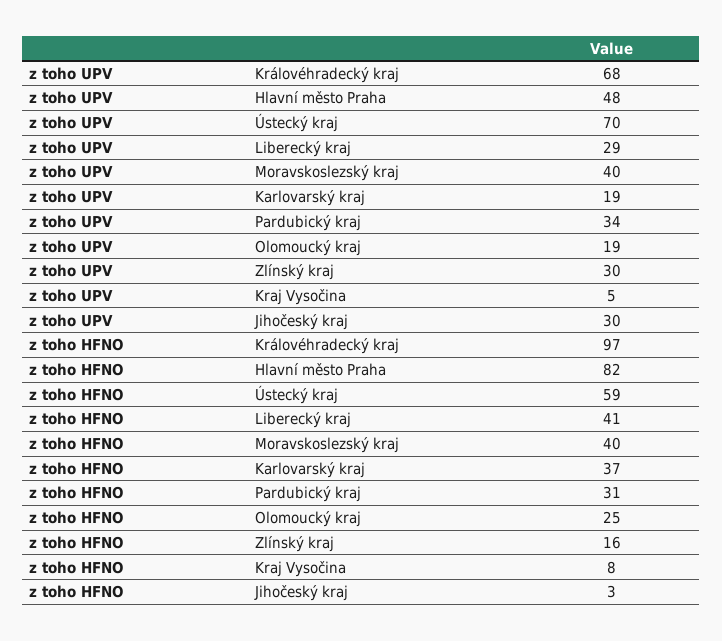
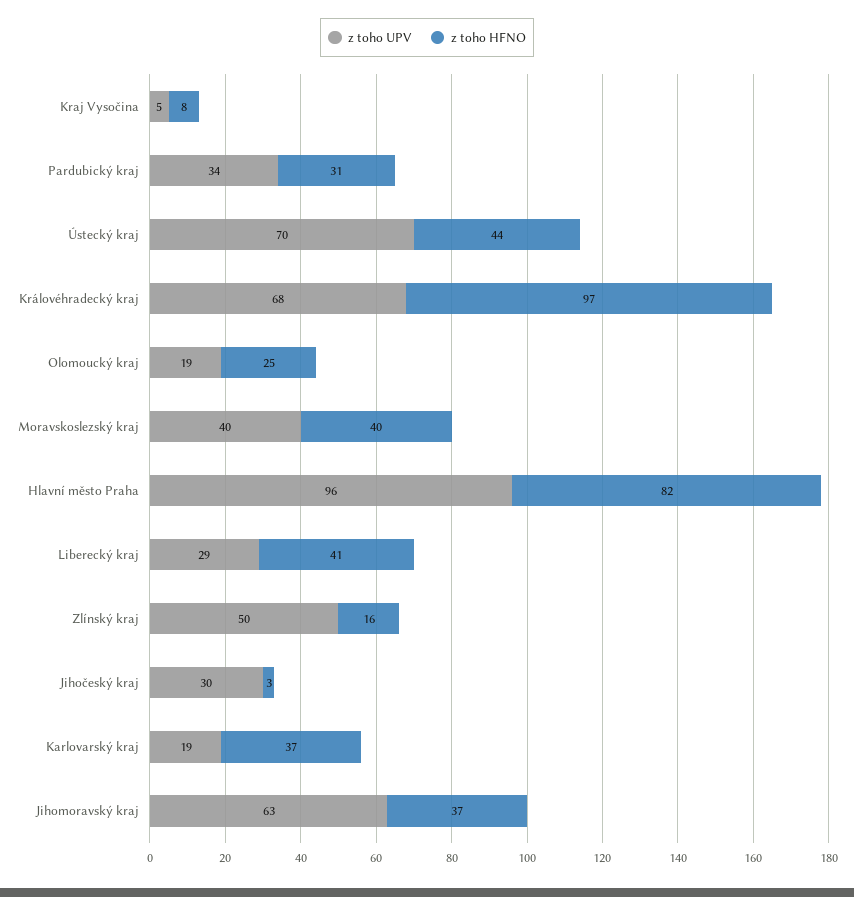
z toho UPV, Hlavní město Praha: 48 -> 96
z toho UPV, Zlínský kraj: 30 -> 50
z toho HFNO, Ústecký kraj: 59 -> 44
z toho UPV, Jihomoravský kraj: none -> 63
z toho HFNO, Jihomoravský kraj: none -> 37

